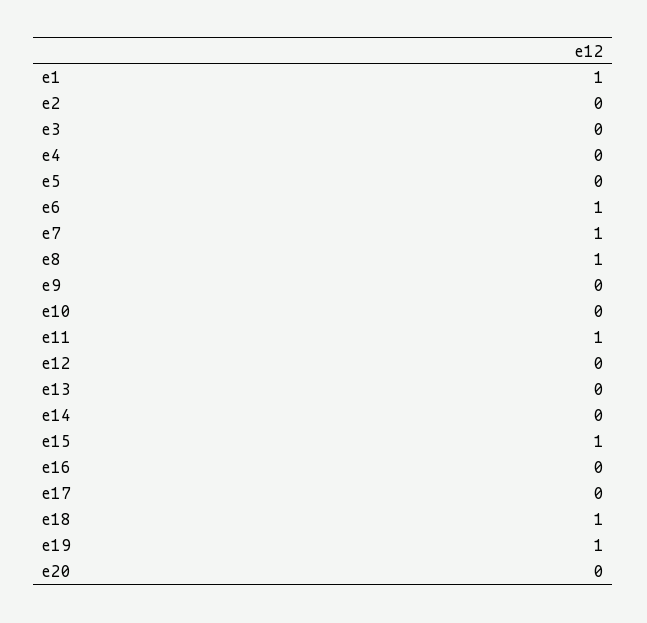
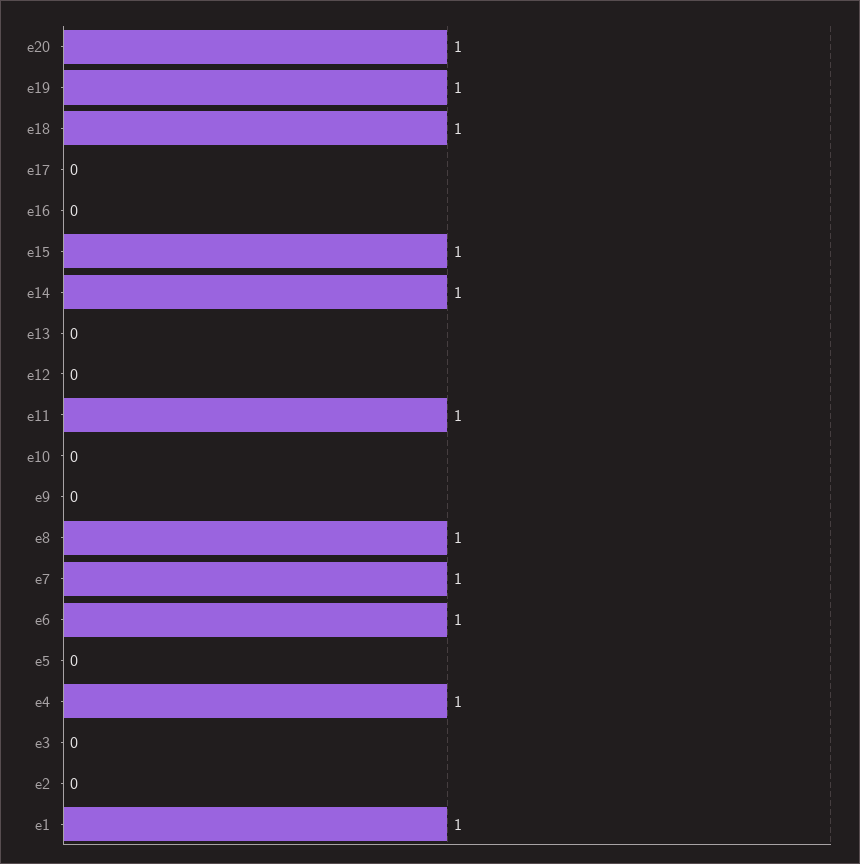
e4: 0 -> 1
e14: 0 -> 1
e20: 0 -> 1

